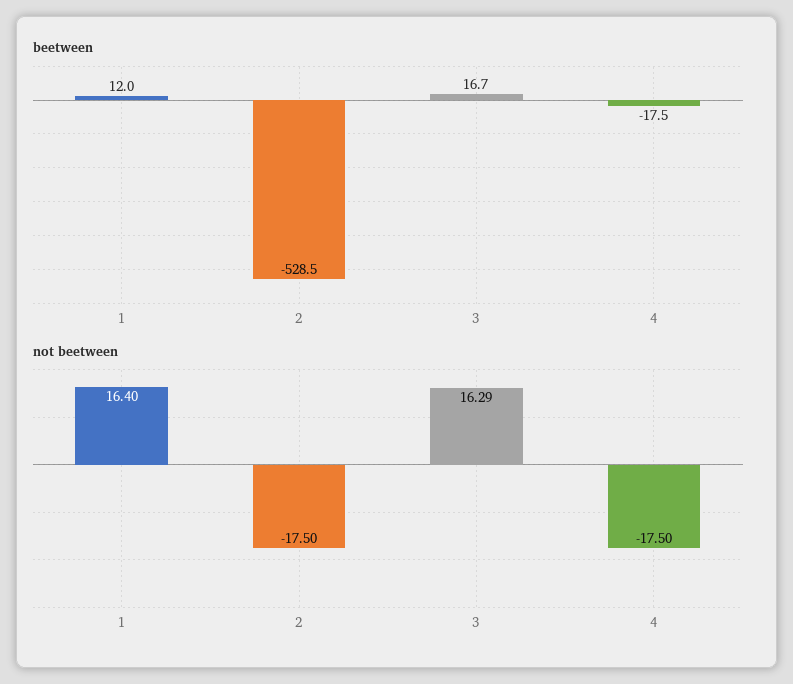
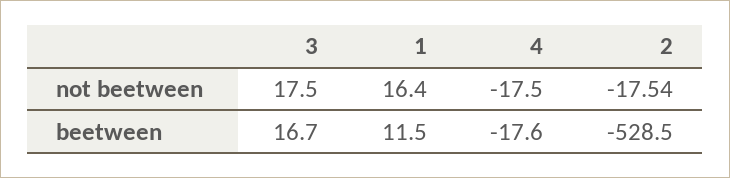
beetween, 1: 12 -> 11.5
beetween, 4: -17.5 -> -17.6
not beetween, 2: -17.5 -> -17.54
not beetween, 3: 16.29 -> 17.5

